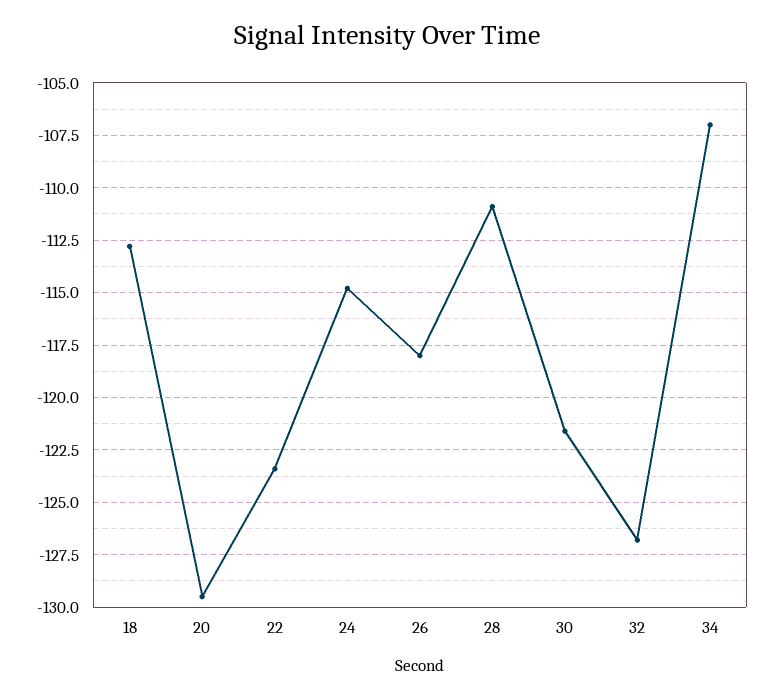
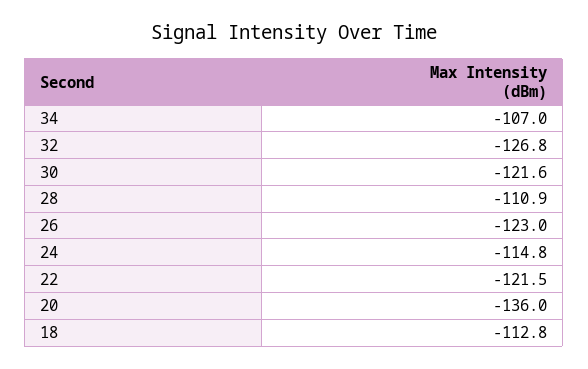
20: -129.5 -> -136
22: -123.5 -> -121.5
26: -118 -> -123

